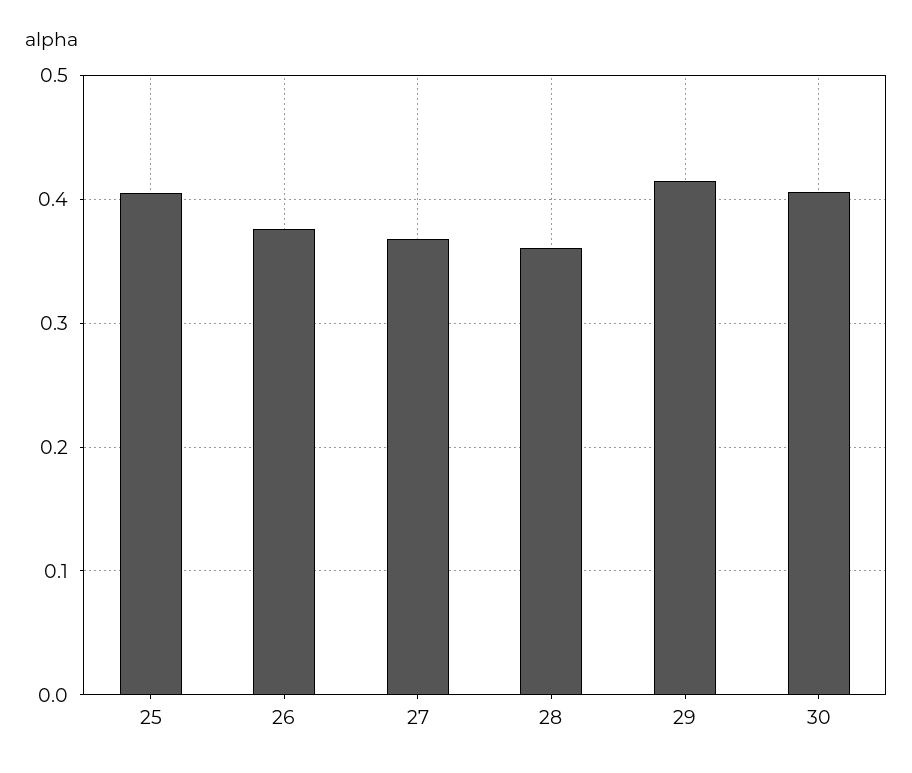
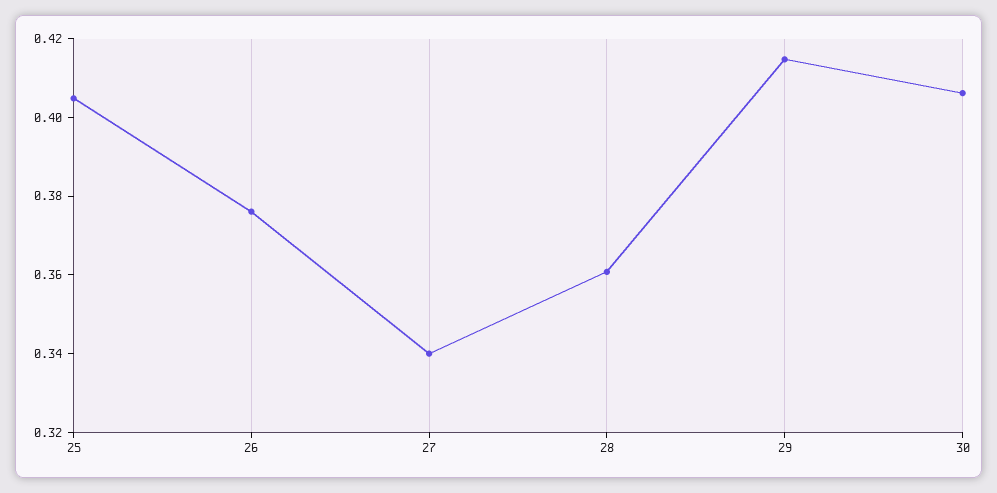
27: 0.37 -> 0.34

